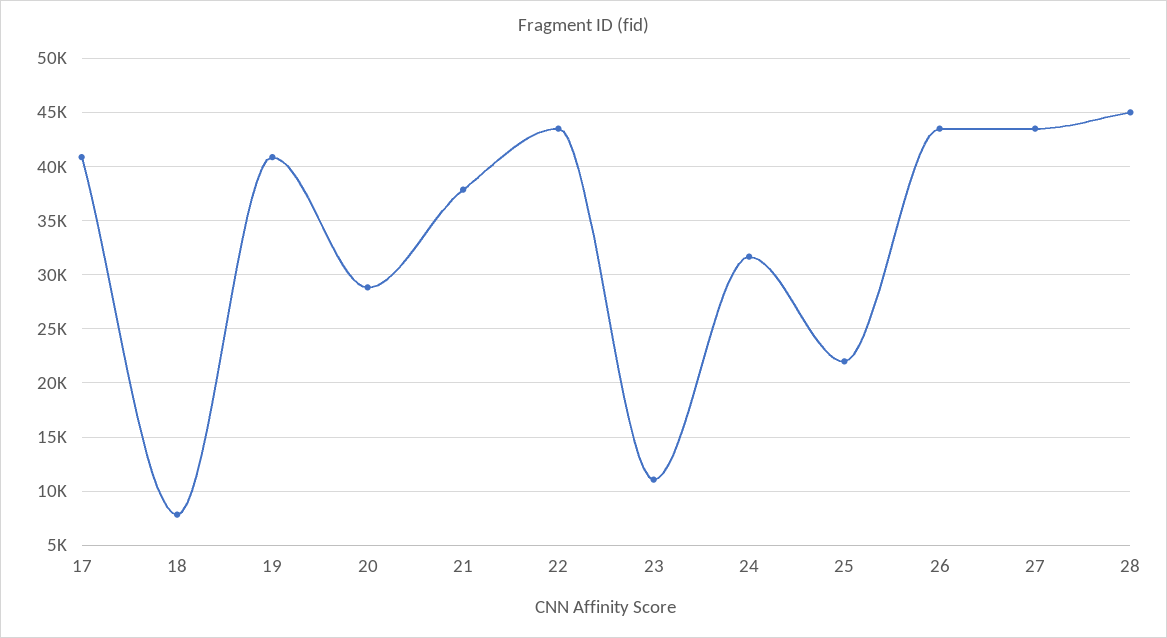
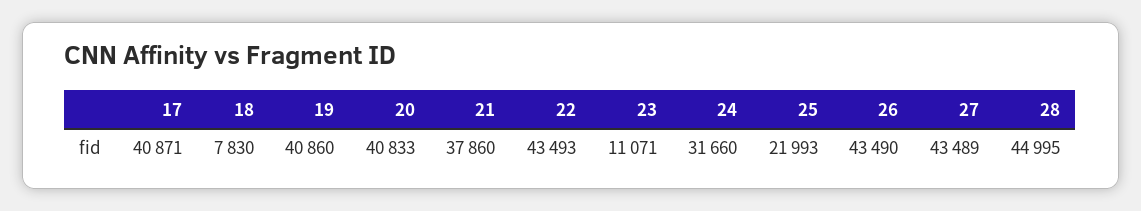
20: 29000 -> 40833

